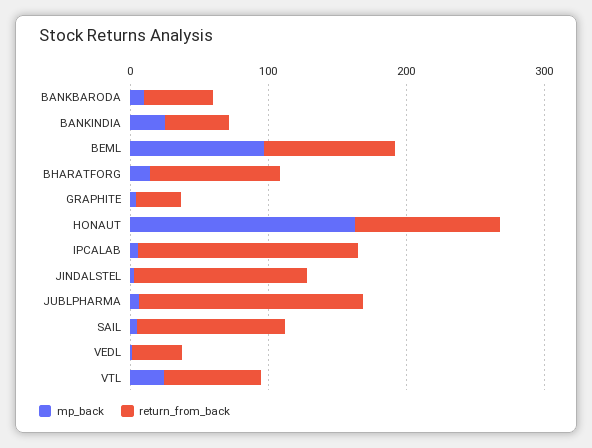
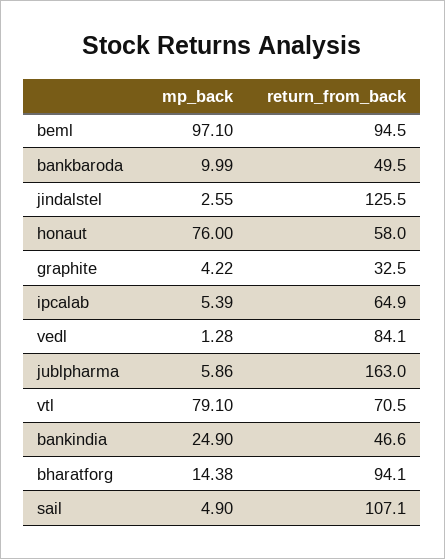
mp_back, HONAUT: 160 -> 76
return_from_back, HONAUT: 100 -> 58
return_from_back, IPCALAB: 160 -> 64.9
return_from_back, VEDL: 40 -> 84.1
mp_back, VTL: 20 -> 79.1

